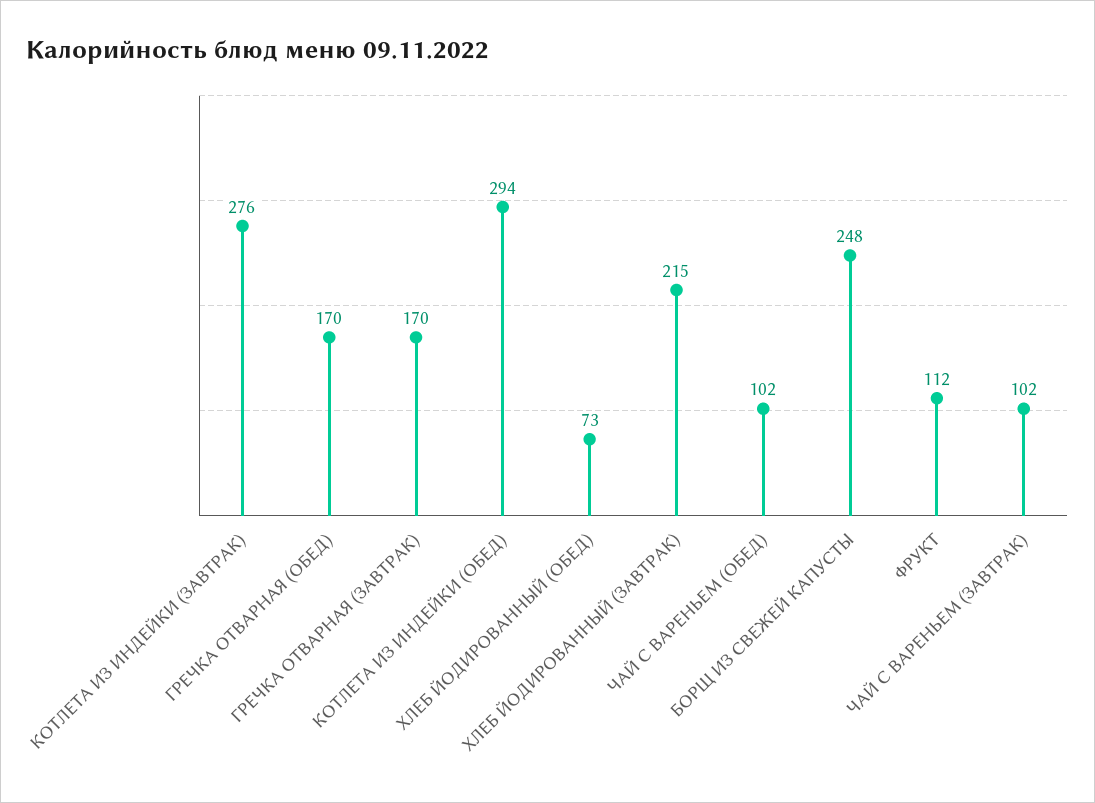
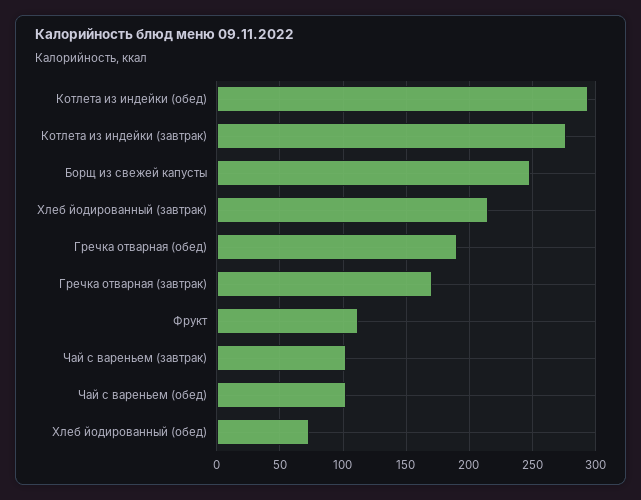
ГРЕЧКА ОТВАРНАЯ (ОБЕД): 170 -> 190

